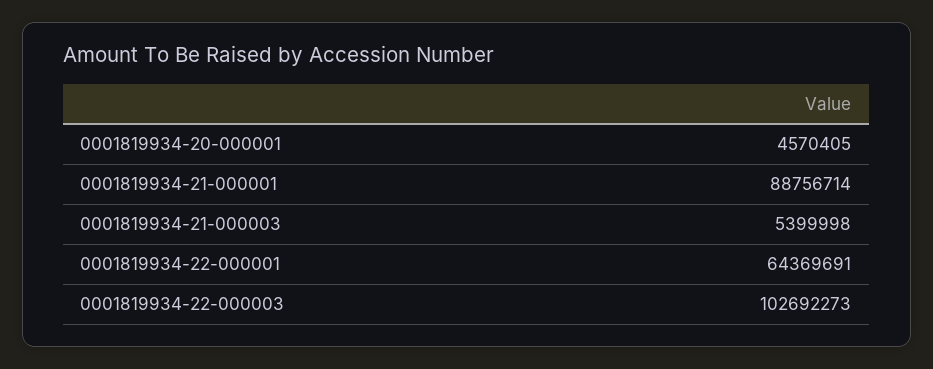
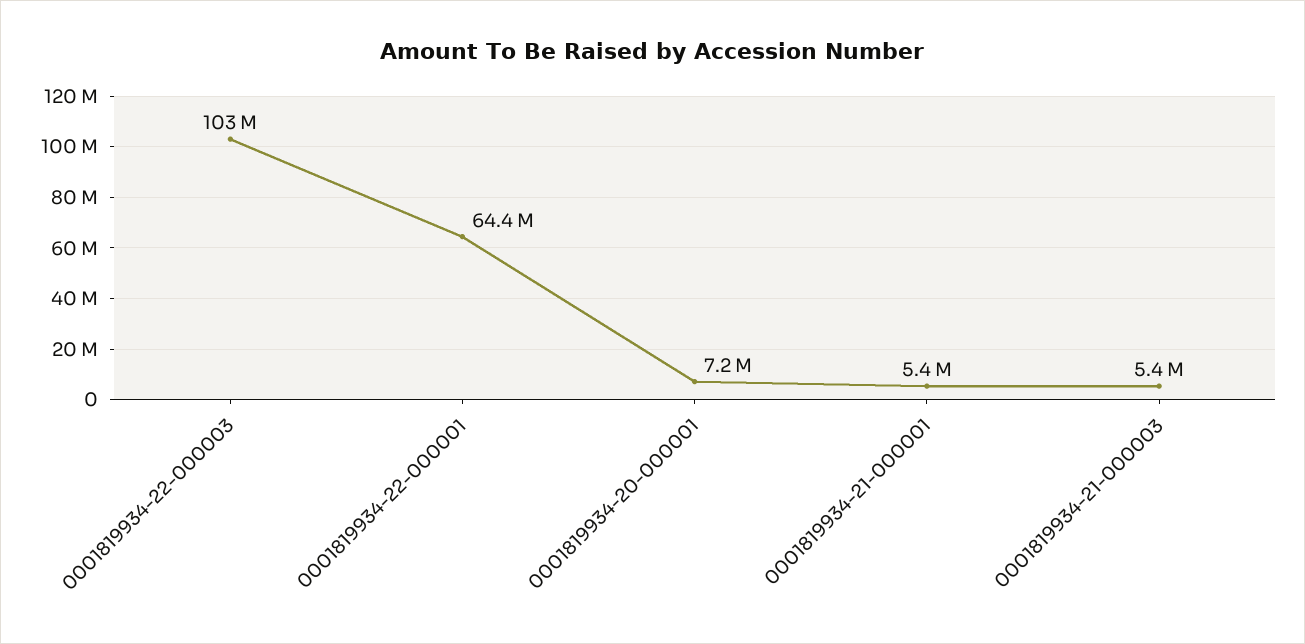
0001819934-20-000001: 4570405 -> 7200000
0001819934-21-000001: 88756714 -> 5400000

